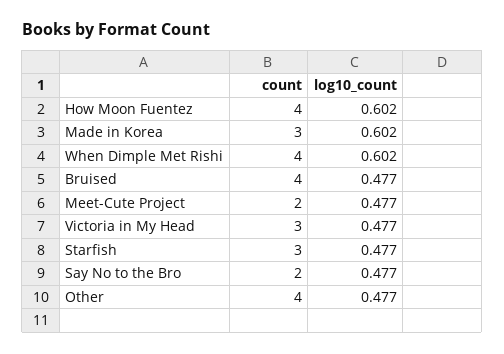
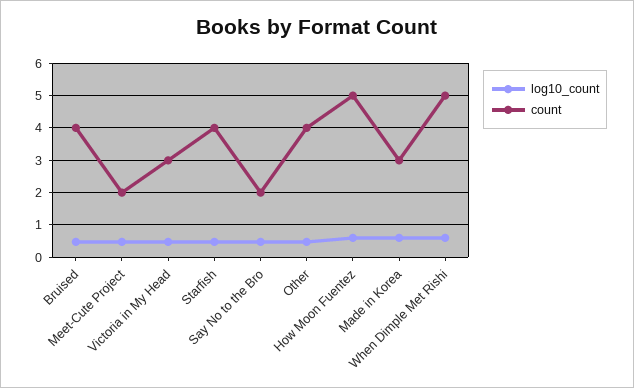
count, How Moon Fuentez: 4 -> 5
count, When Dimple Met Rishi: 4 -> 5
count, Starfish: 3 -> 4

